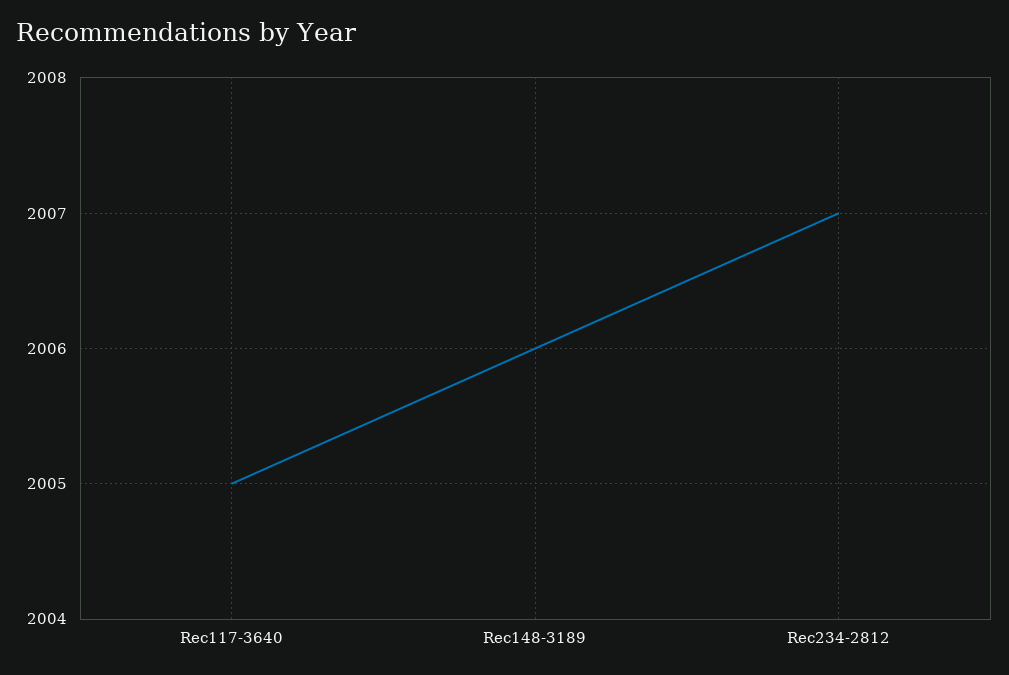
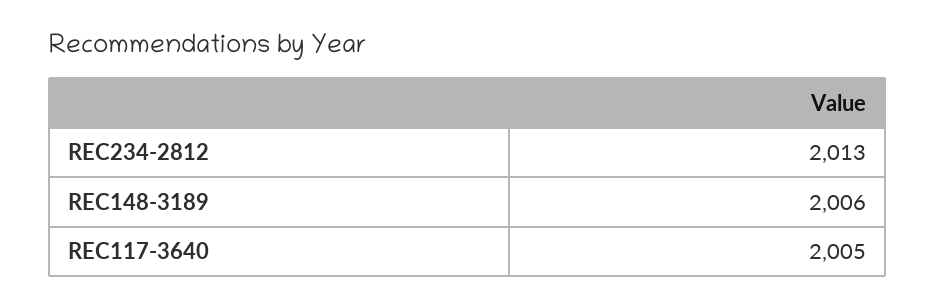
Rec234-2812: 2007 -> 2013

